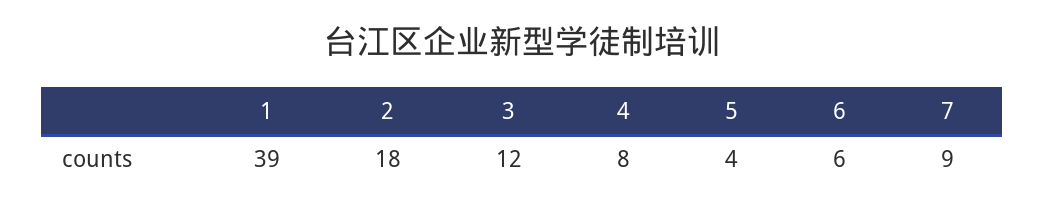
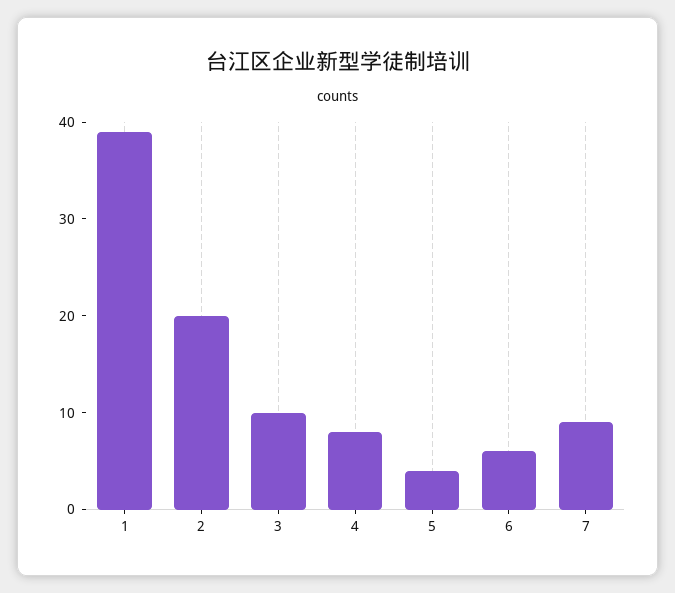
2: 18 -> 20
3: 12 -> 10

